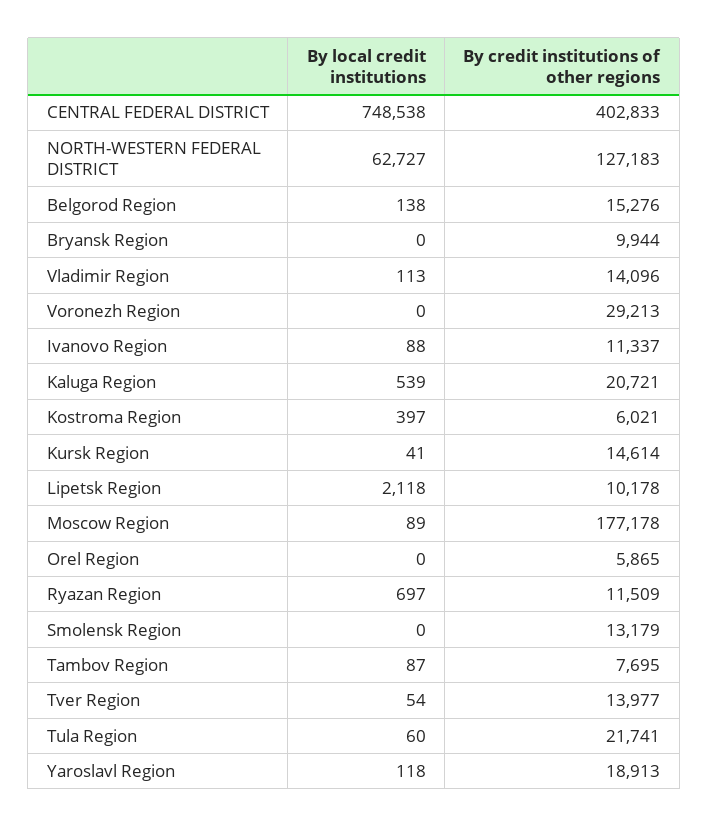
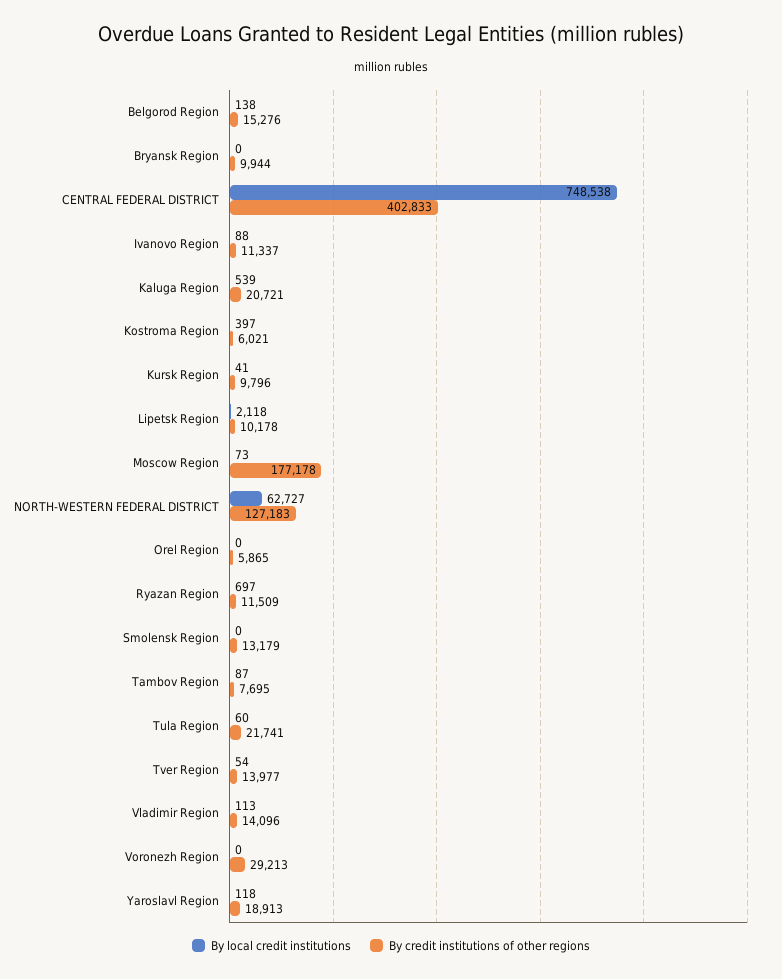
By credit institutions of other regions, Kursk Region: 14614 -> 9796
By local credit institutions, Moscow Region: 89 -> 73

